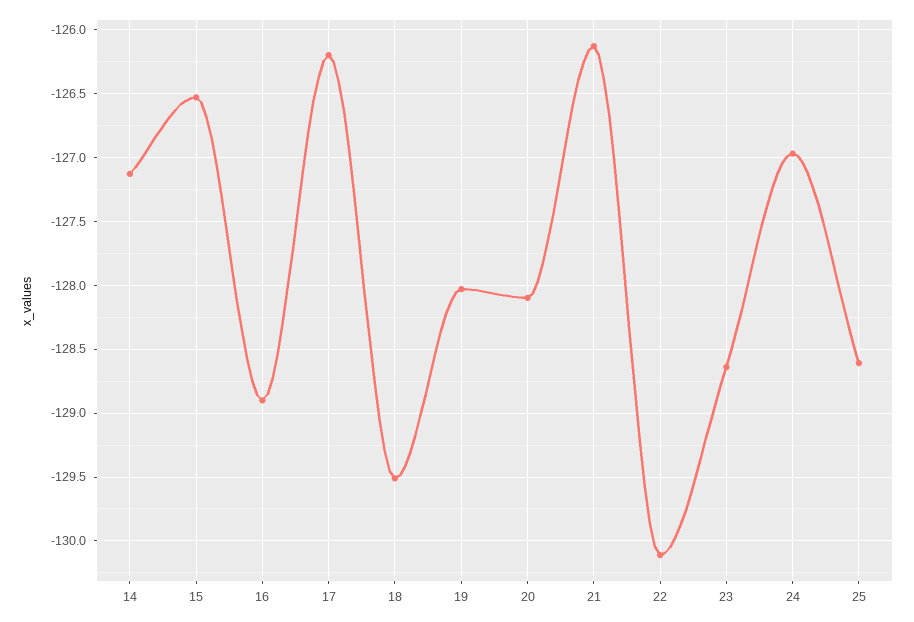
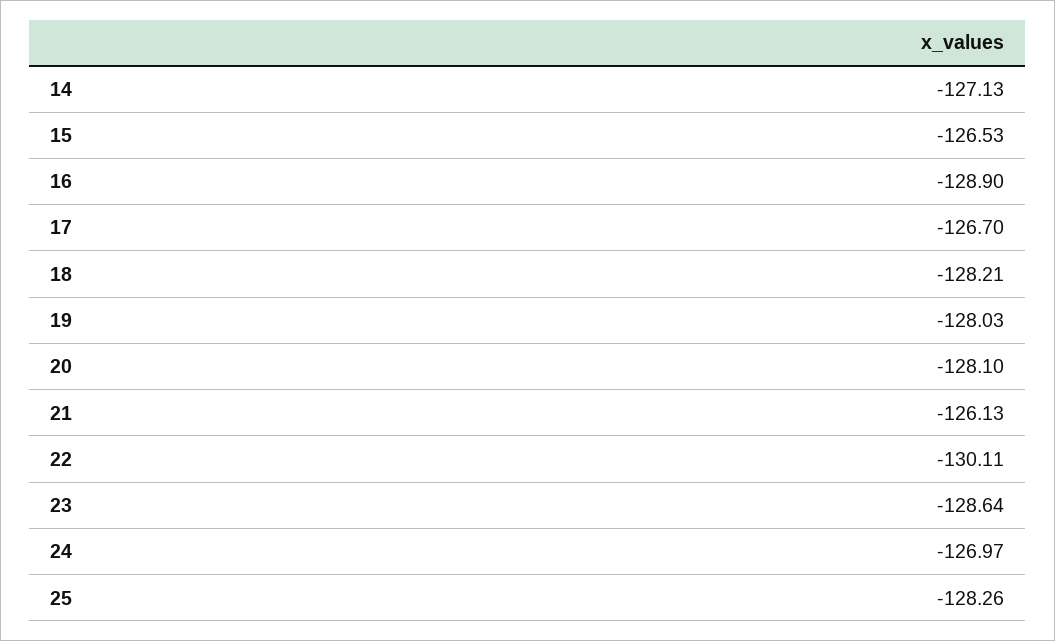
17: -126.2 -> -126.7
18: -129.5 -> -128.21
25: -128.6 -> -128.26

